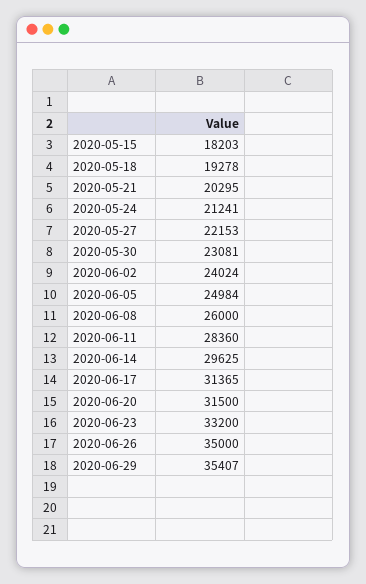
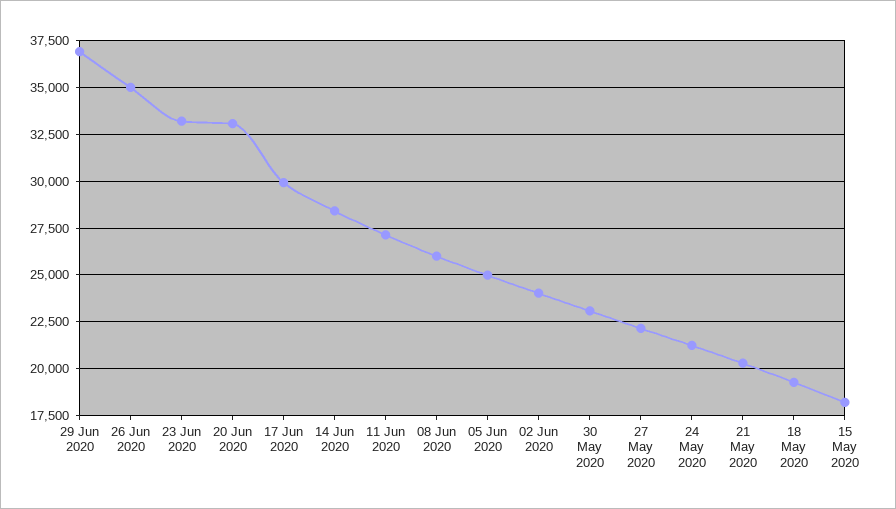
2020-06-11: 28360 -> 27000
2020-06-14: 29625 -> 28500
2020-06-17: 31365 -> 30000
2020-06-20: 31500 -> 33000
2020-06-29: 35407 -> 37000

